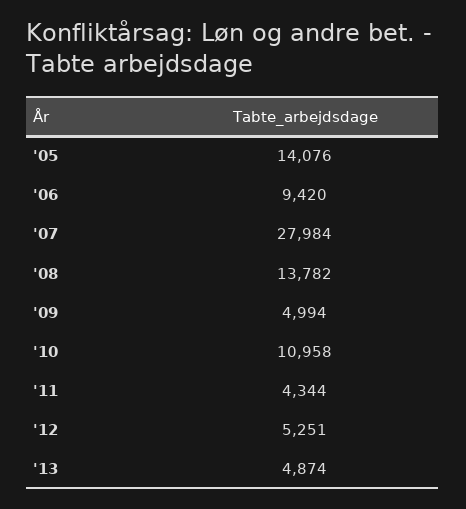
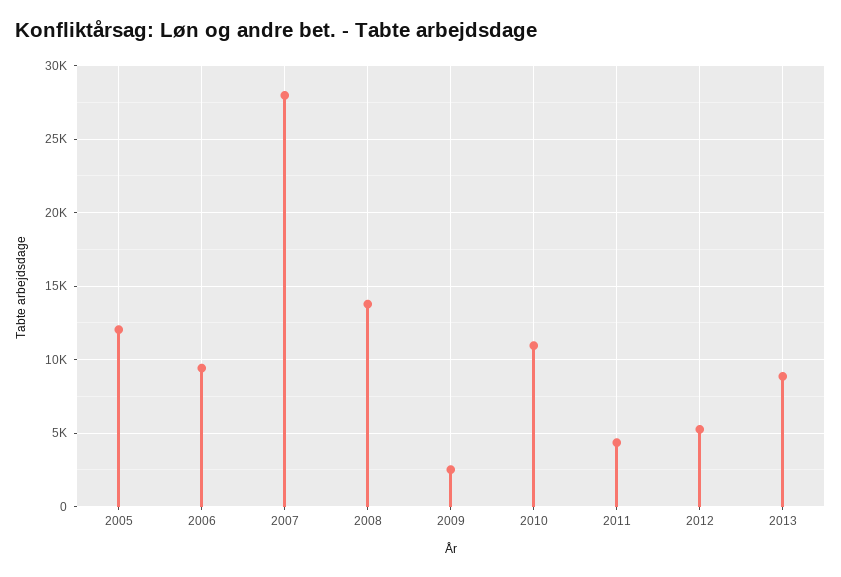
'05: 14076 -> 12000
'09: 4994 -> 2500
'13: 4874 -> 9000

